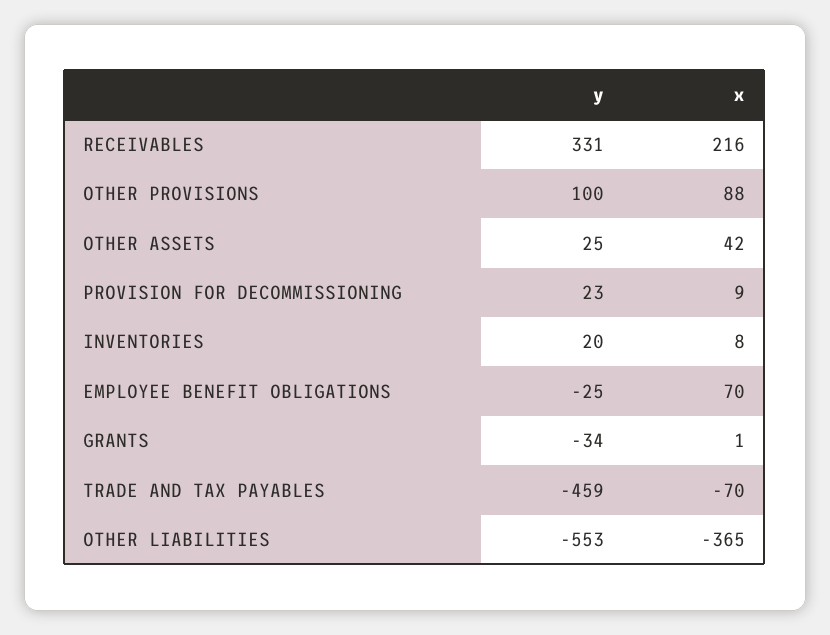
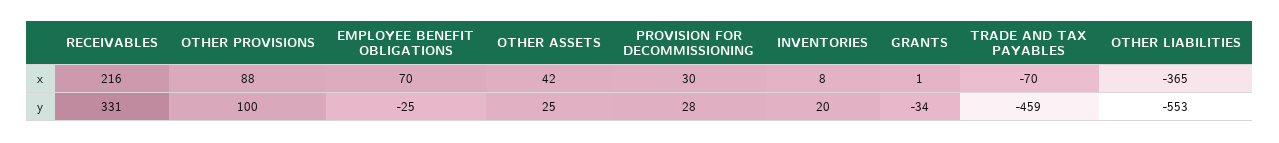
y, PROVISION FOR DECOMMISSIONING: 23 -> 28
x, PROVISION FOR DECOMMISSIONING: 9 -> 30

